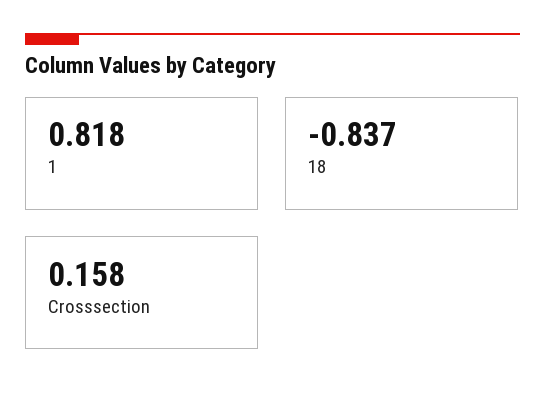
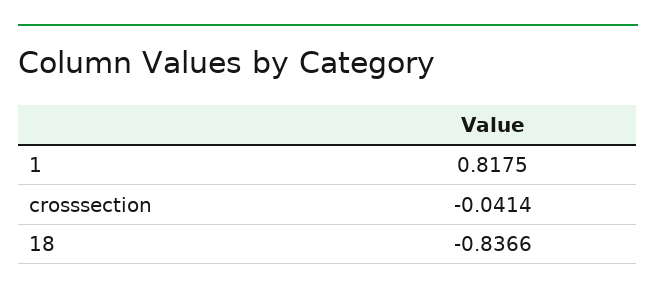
Crosssection: 0.158 -> -0.0414

